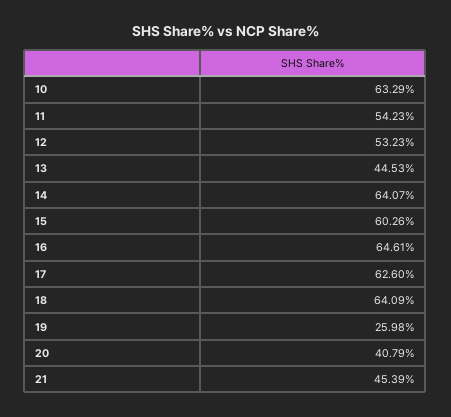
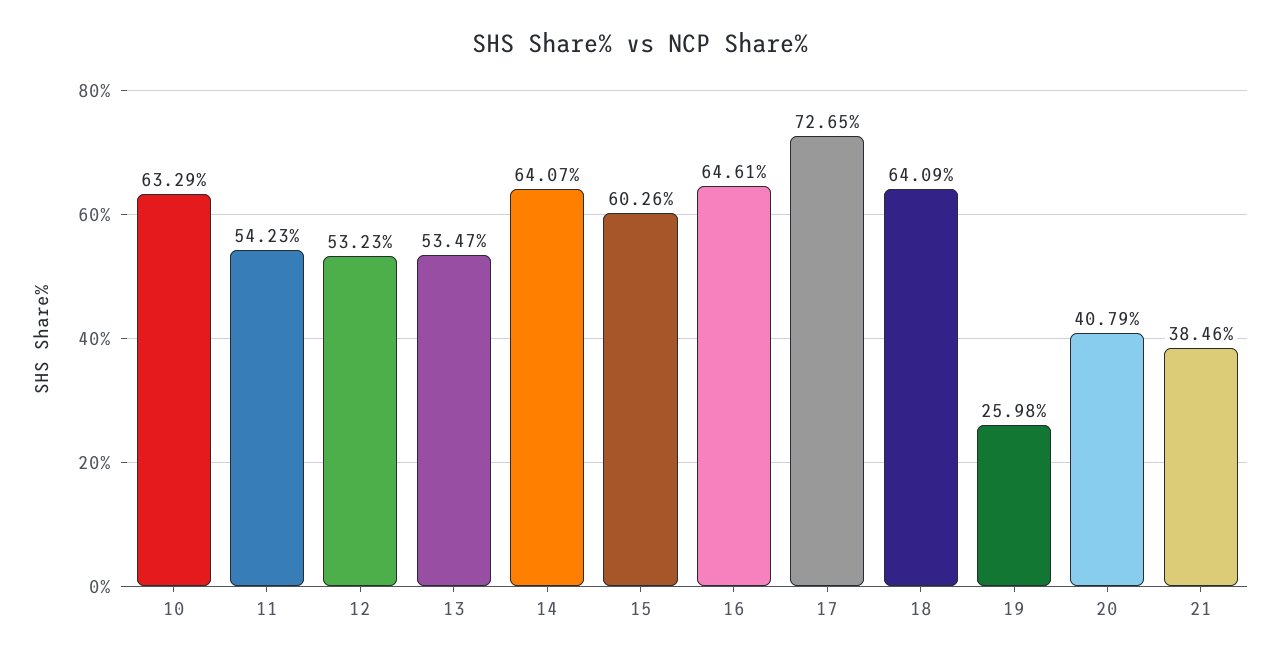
13: 44.53 -> 53.47
17: 62.6 -> 72.65
21: 45.39 -> 38.46

